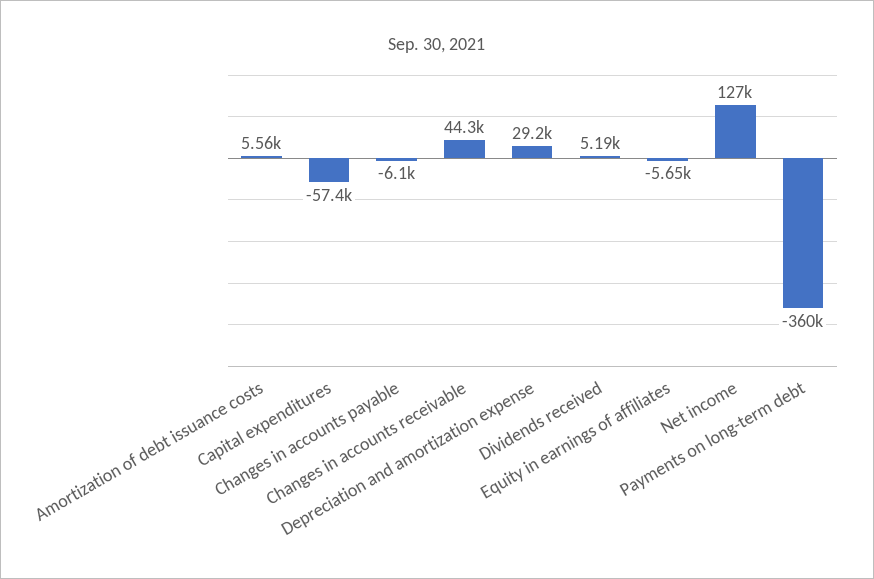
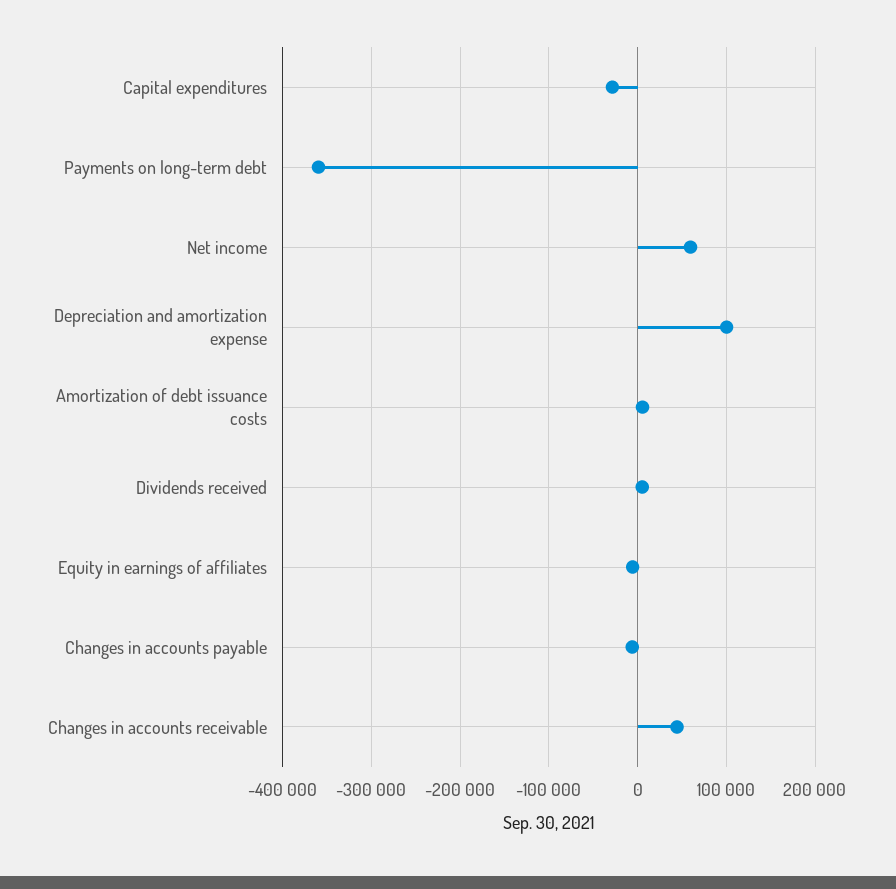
Capital expenditures: -57400 -> -30000
Depreciation and amortization expense: 29200 -> 100000
Net income: 127000 -> 60000

